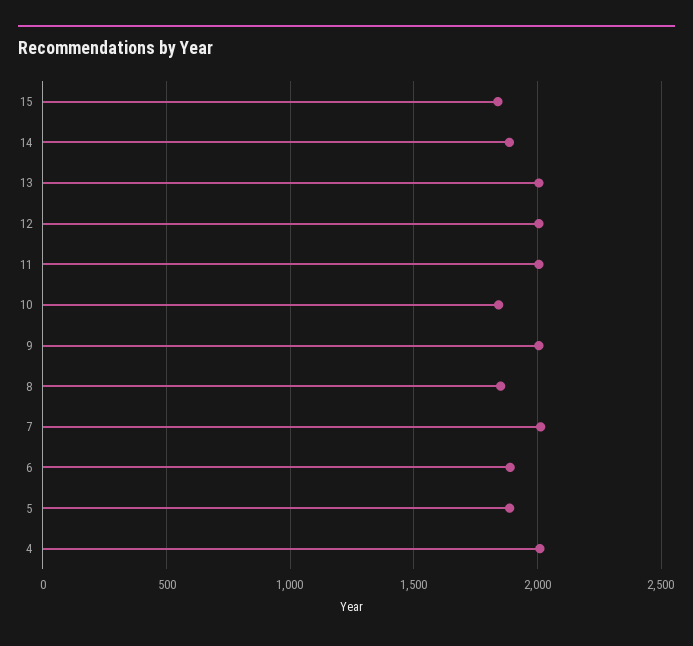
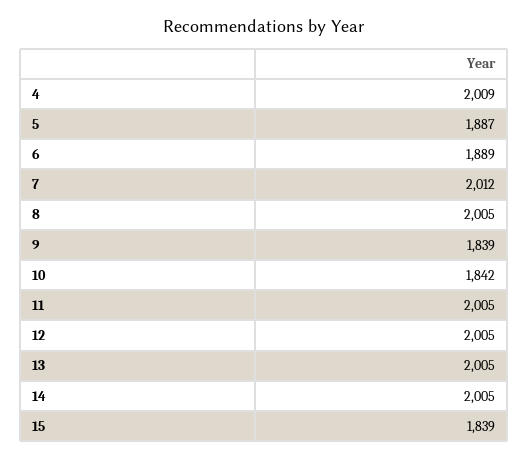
14: 1900 -> 2005
9: 2000 -> 1839
8: 1850 -> 2005

